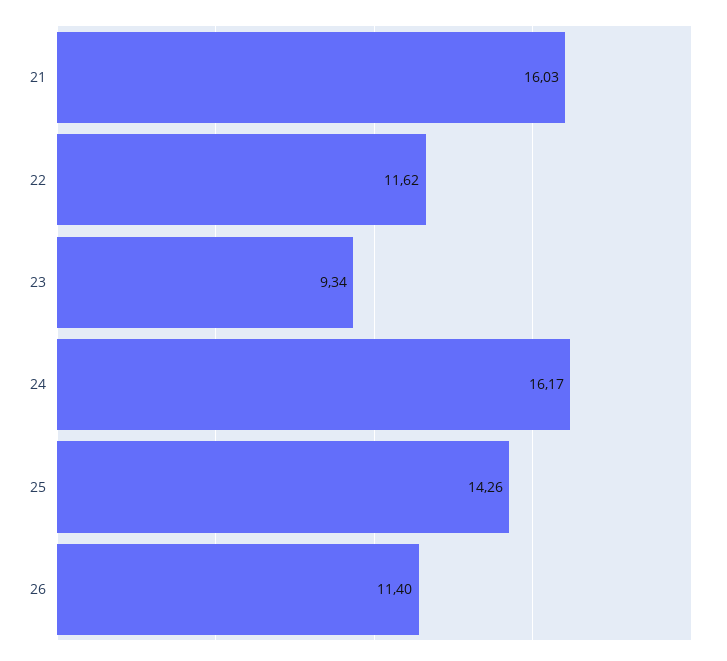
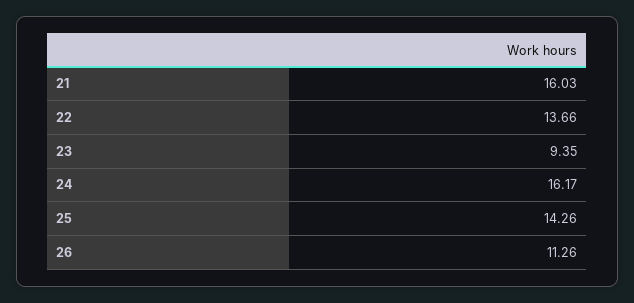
22: 11.62 -> 13.66
23: 9.34 -> 9.35
26: 11.4 -> 11.26

